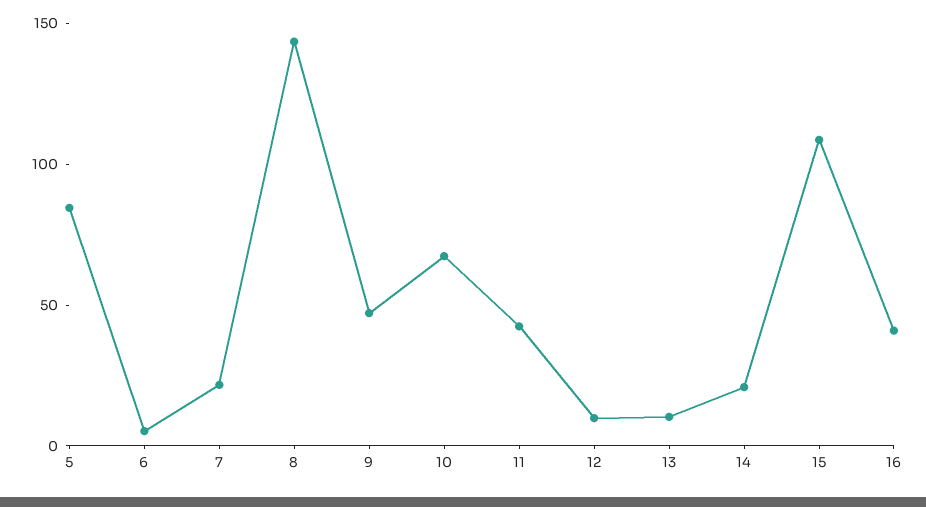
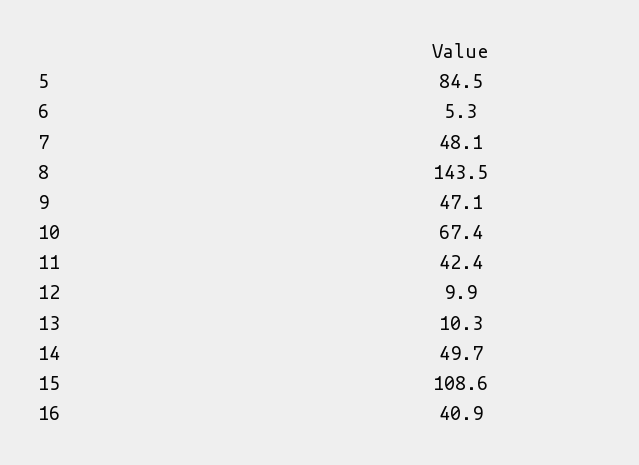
7: 20 -> 48.1
14: 20 -> 49.7

